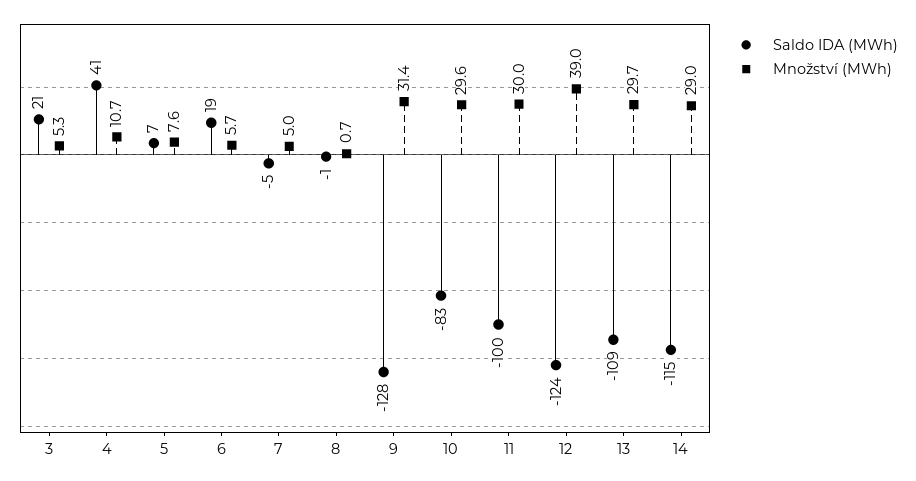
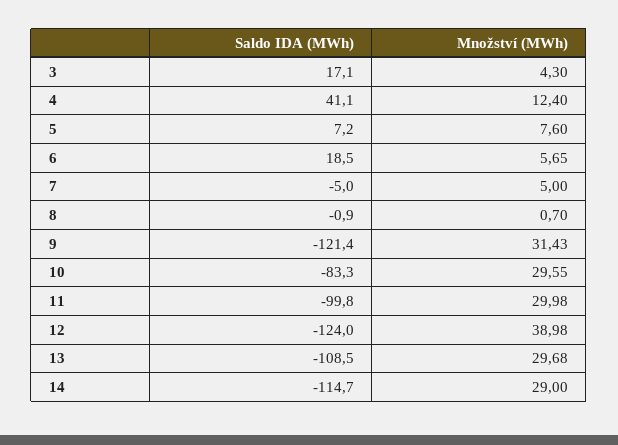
Saldo IDA (MWh), 3: 21 -> 17.1
Množství (MWh), 3: 5.3 -> 4.3
Množství (MWh), 4: 10.7 -> 12.4
Saldo IDA (MWh), 9: -128 -> -121.4

